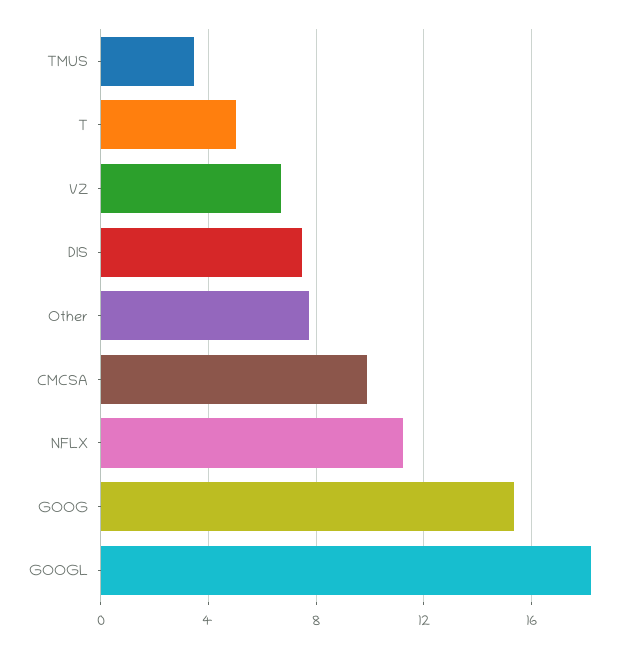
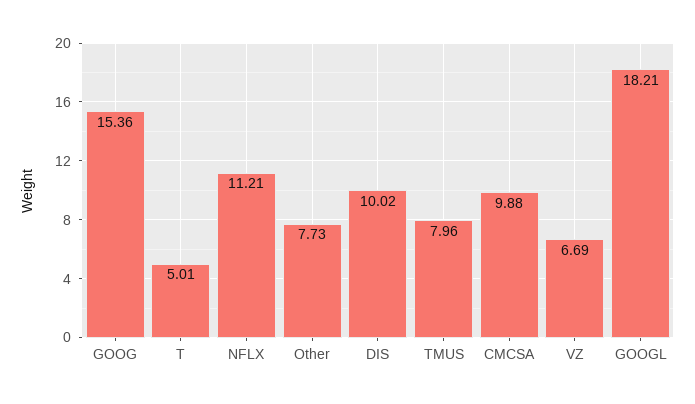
TMUS: 3.5 -> 7.96
DIS: 7.5 -> 10.02

